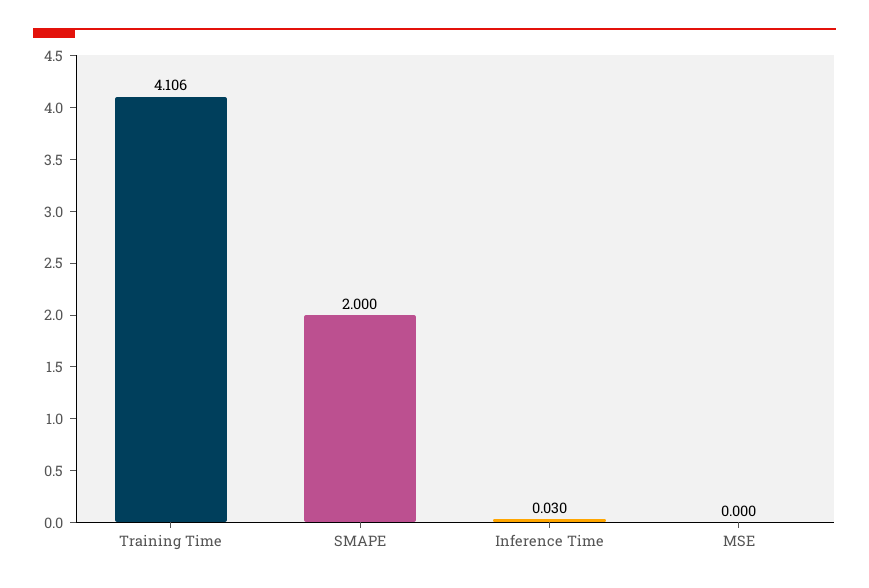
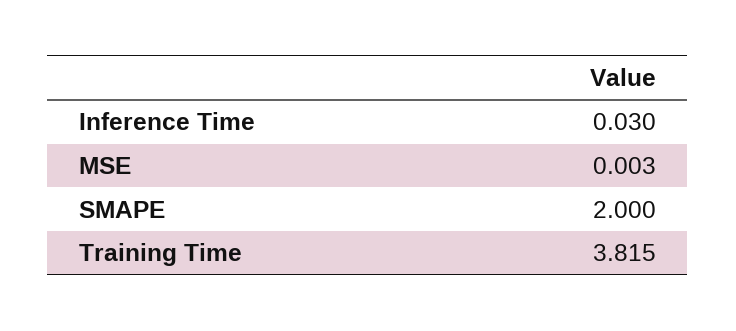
Training Time: 4.106 -> 3.815
MSE: 0 -> 0.003

